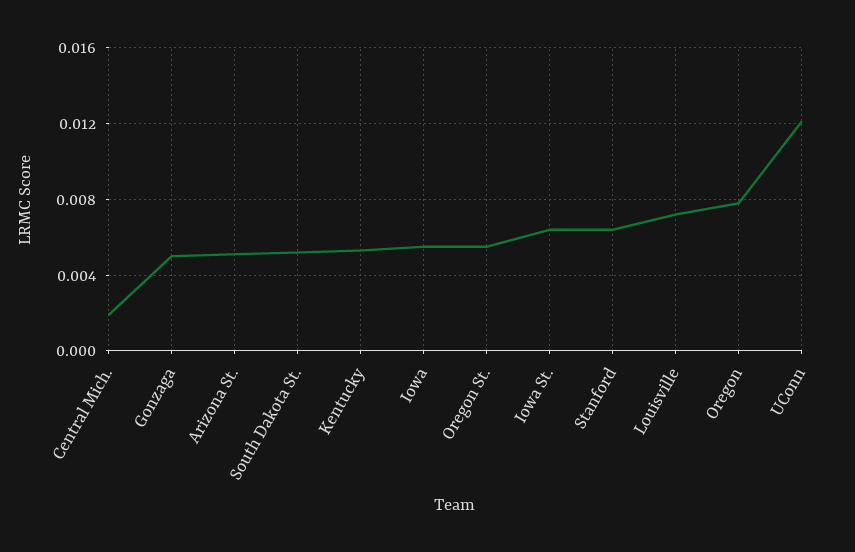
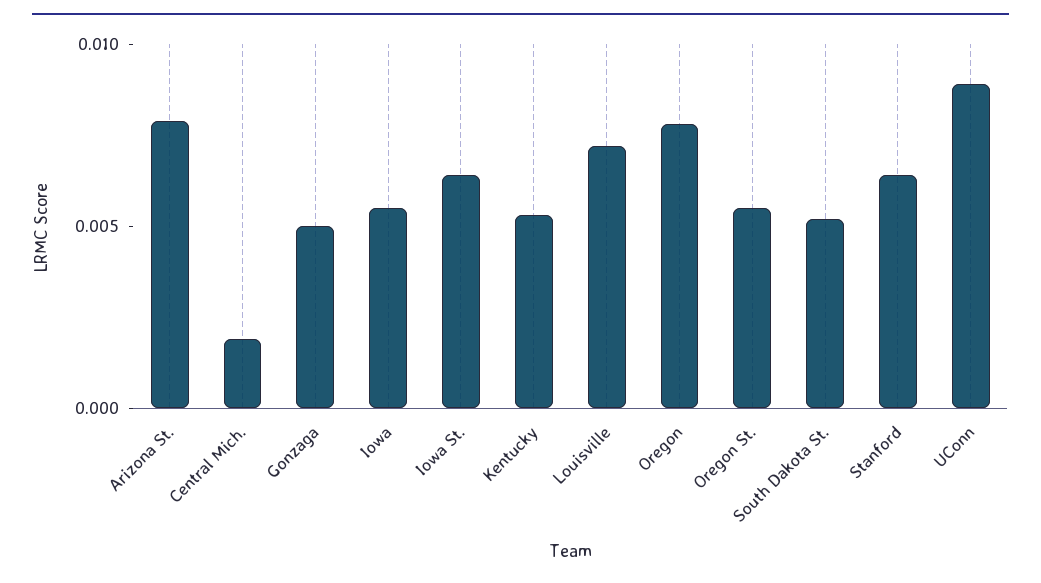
Arizona St.: 0.005 -> 0.008
UConn: 0.012 -> 0.009

